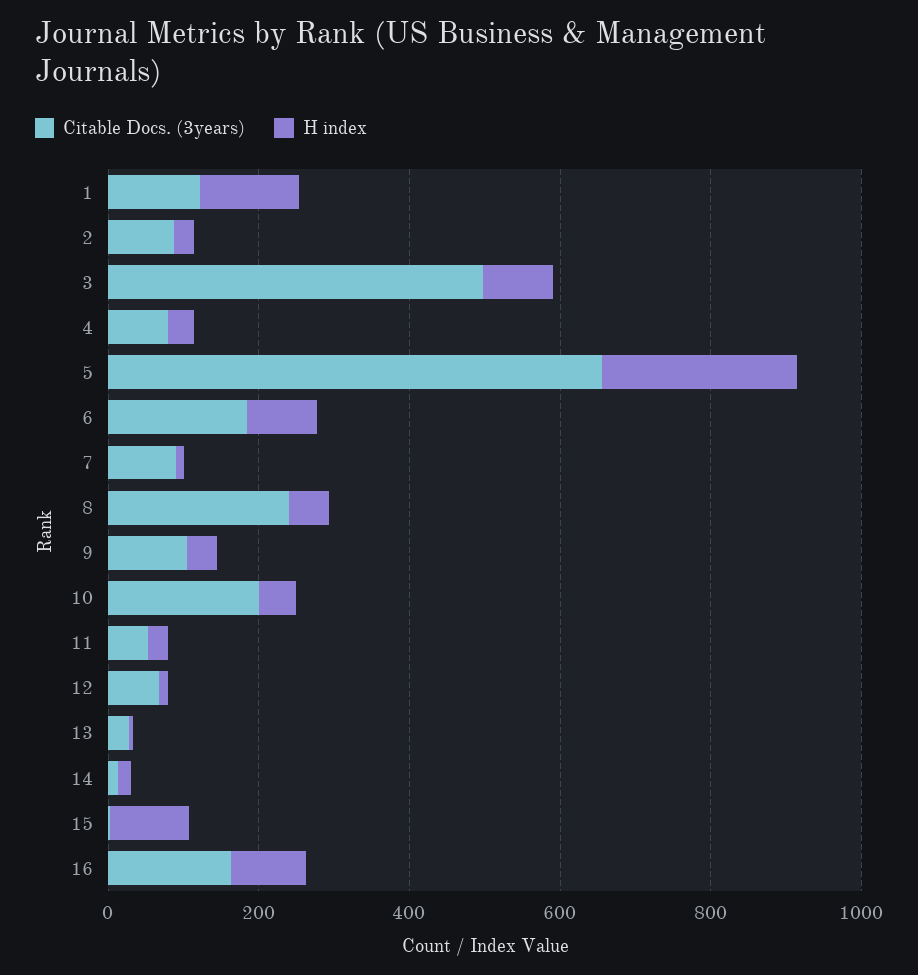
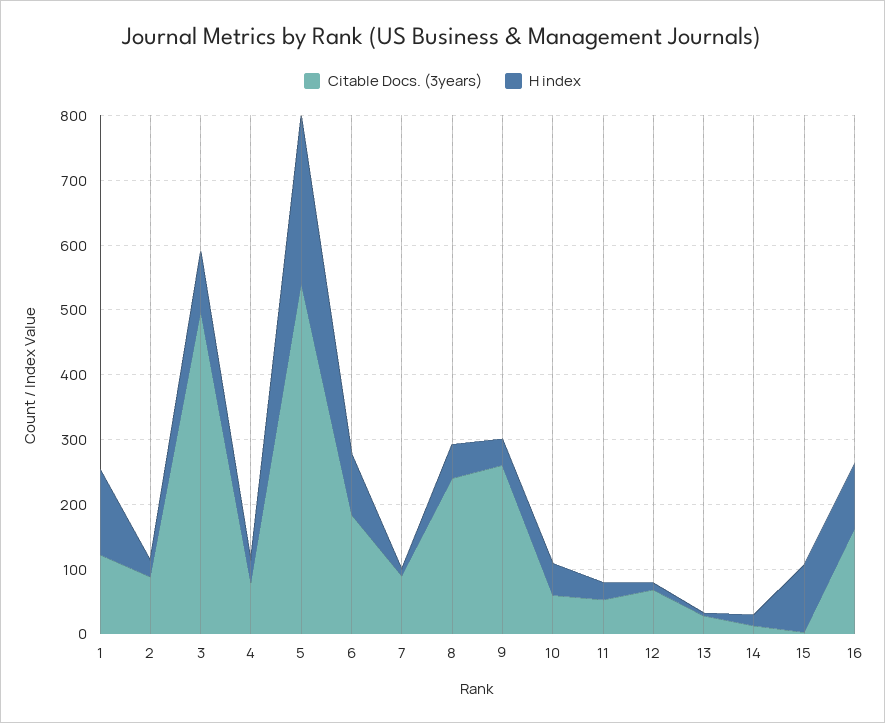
Citable Docs. (3years), 5: 650 -> 540
Citable Docs. (3years), 9: 100 -> 260
Citable Docs. (3years), 10: 200 -> 60

